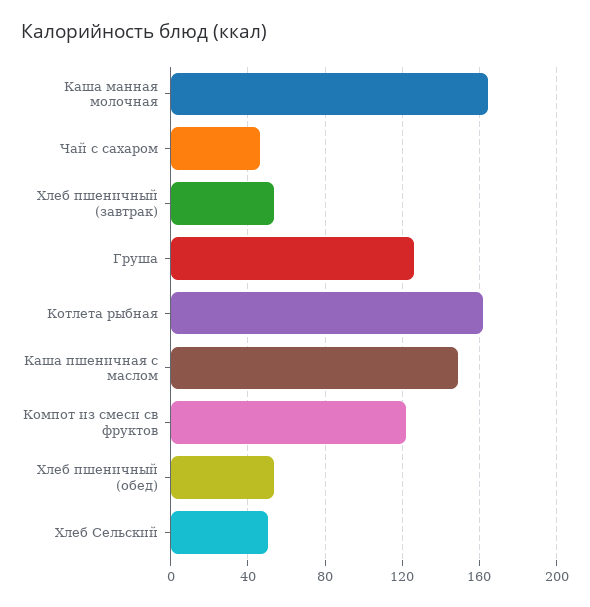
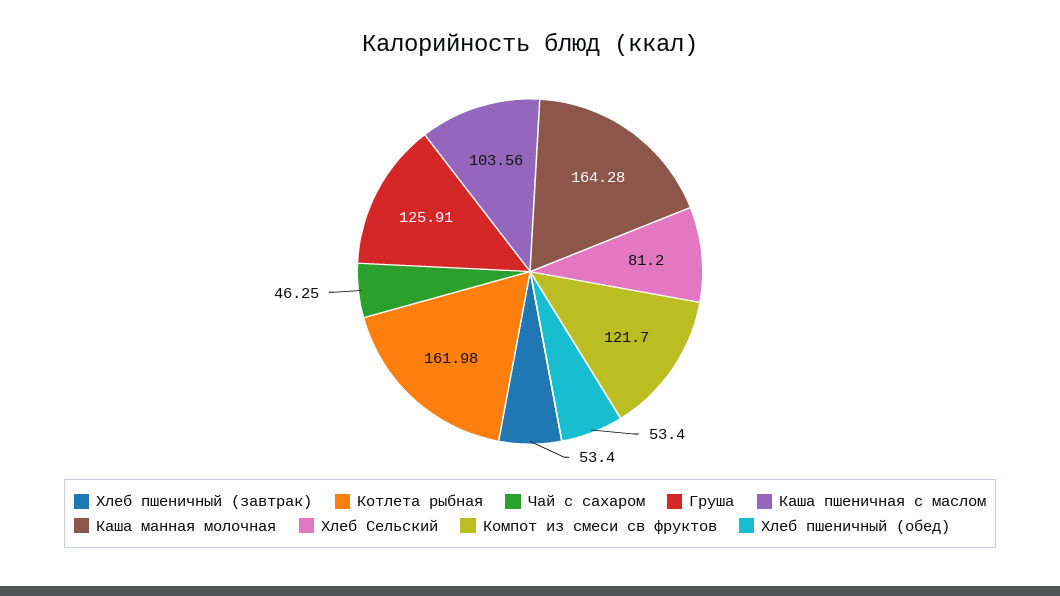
Каша пшеничная с маслом: 150 -> 103.56
Хлеб Сельский: 50 -> 81.2

